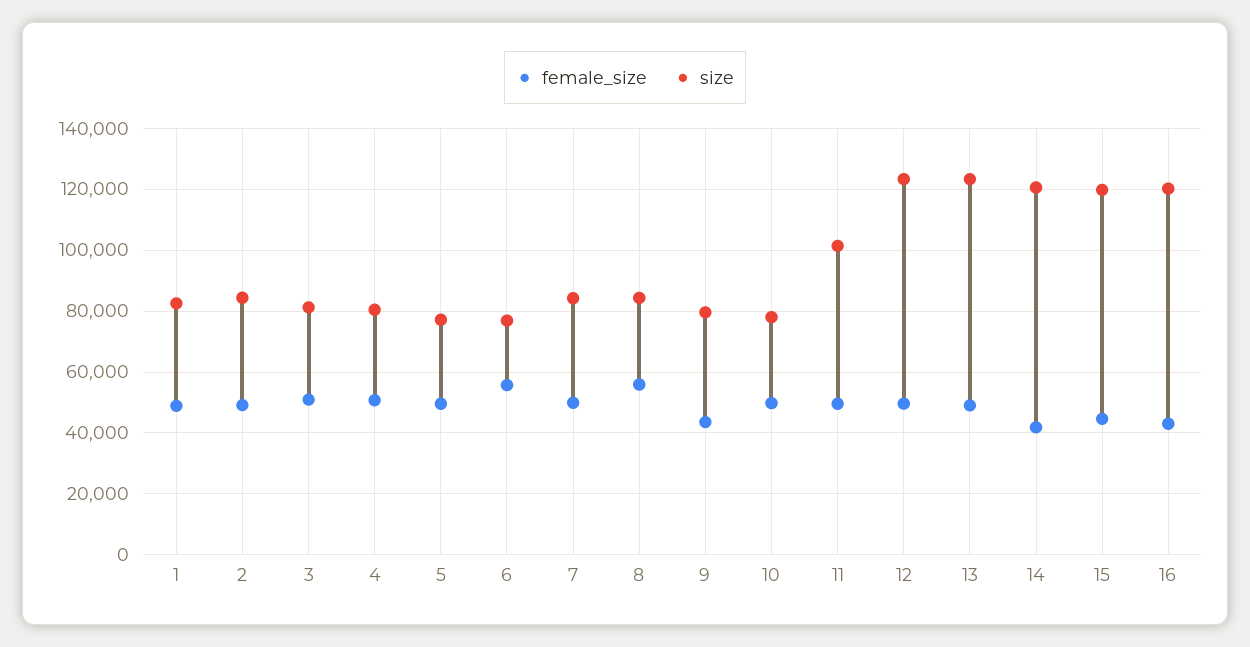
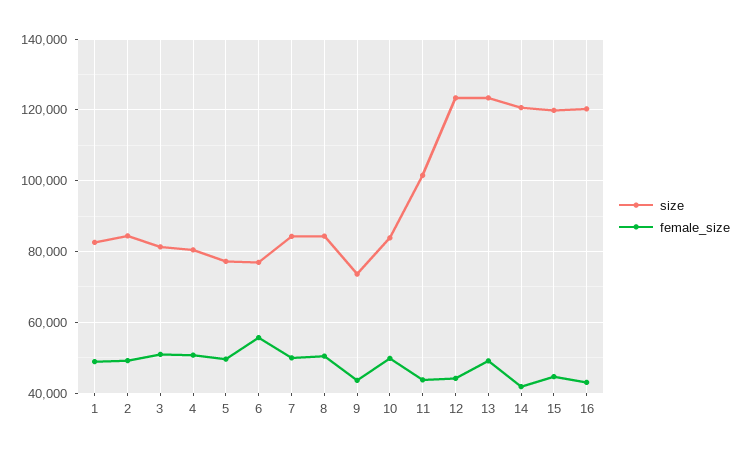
female_size, 8: 56000 -> 50000
size, 9: 80000 -> 74000
size, 10: 78000 -> 84000
female_size, 11: 50000 -> 44000
female_size, 12: 50000 -> 44000

